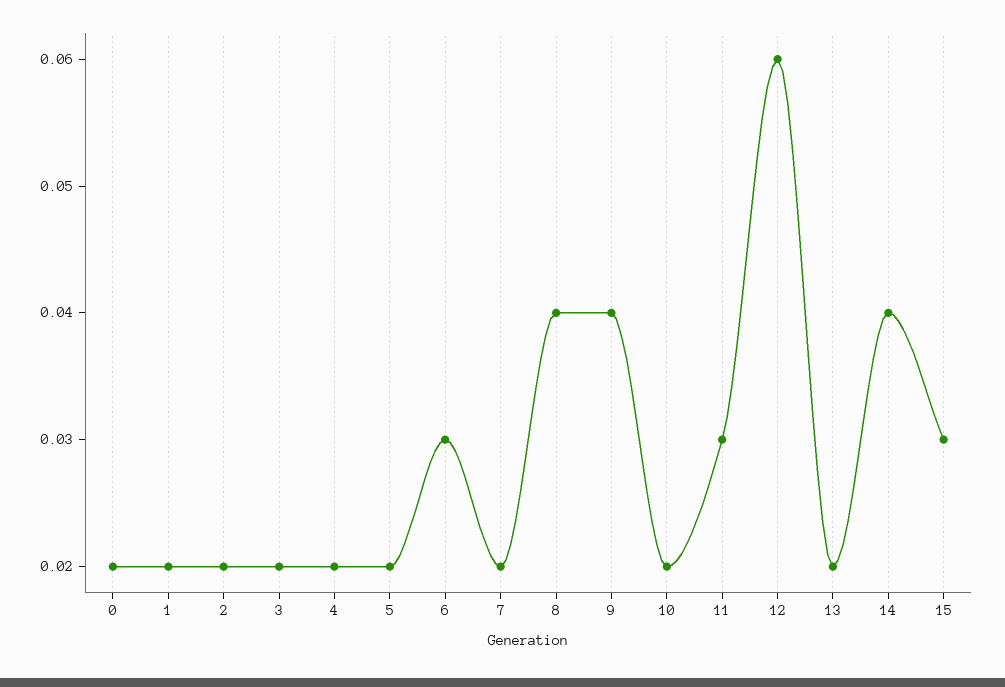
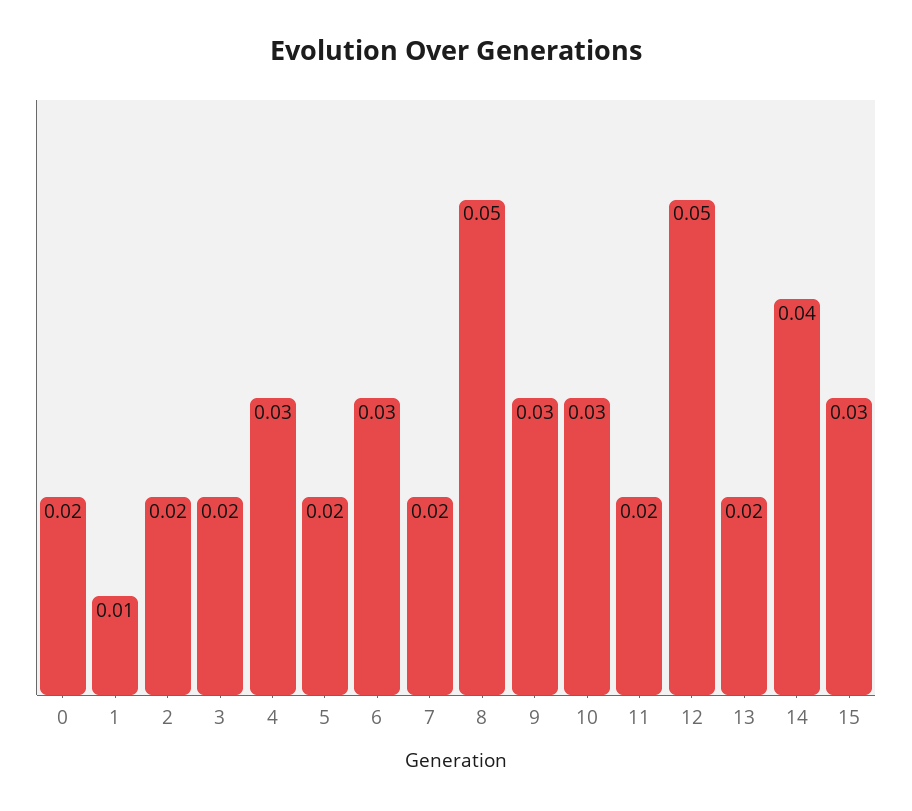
1: 0.02 -> 0.01
4: 0.02 -> 0.03
8: 0.04 -> 0.05
9: 0.04 -> 0.03
10: 0.02 -> 0.03
11: 0.03 -> 0.02
12: 0.06 -> 0.05

